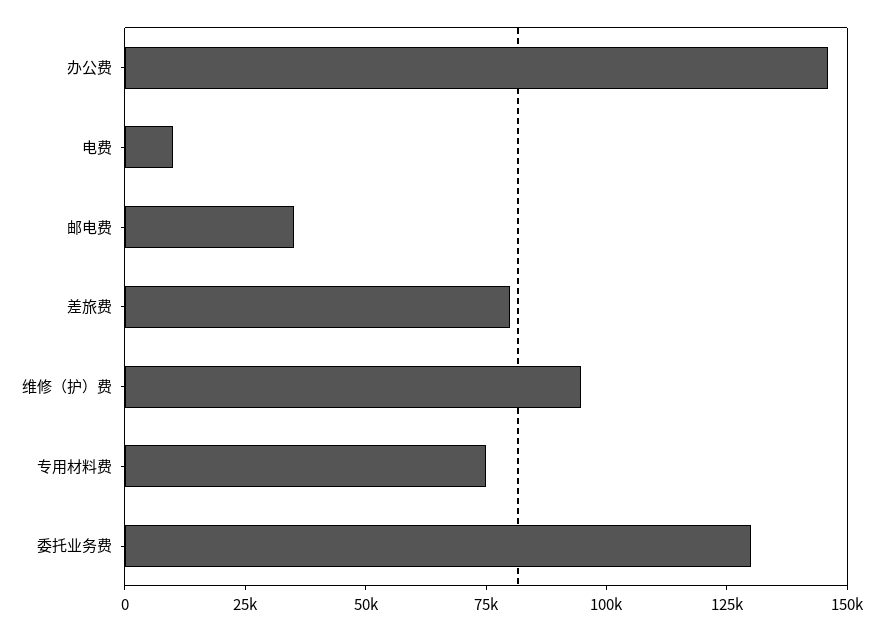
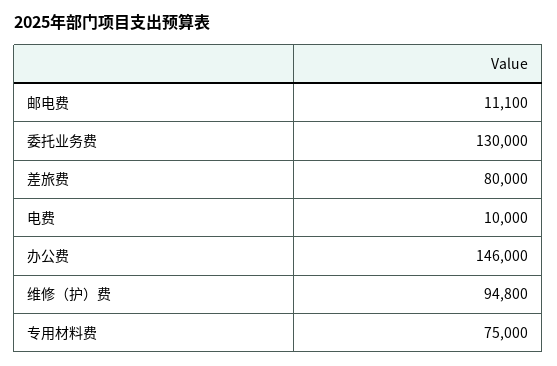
邮电费: 35000 -> 11100

